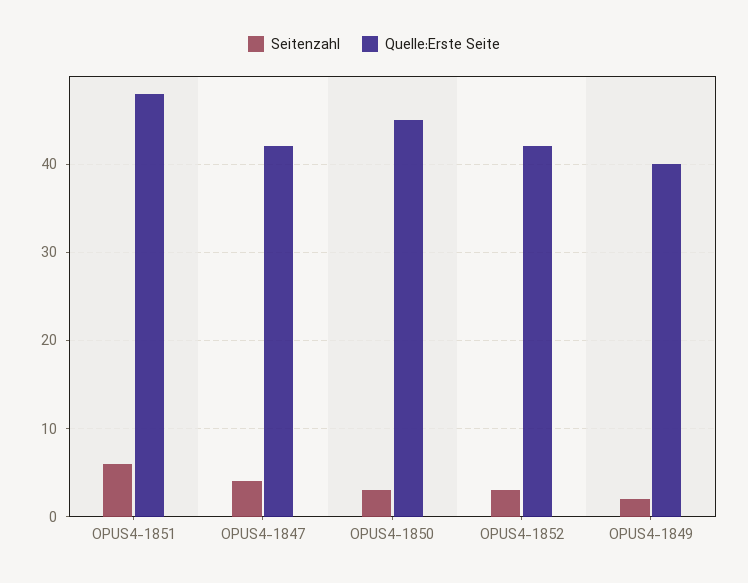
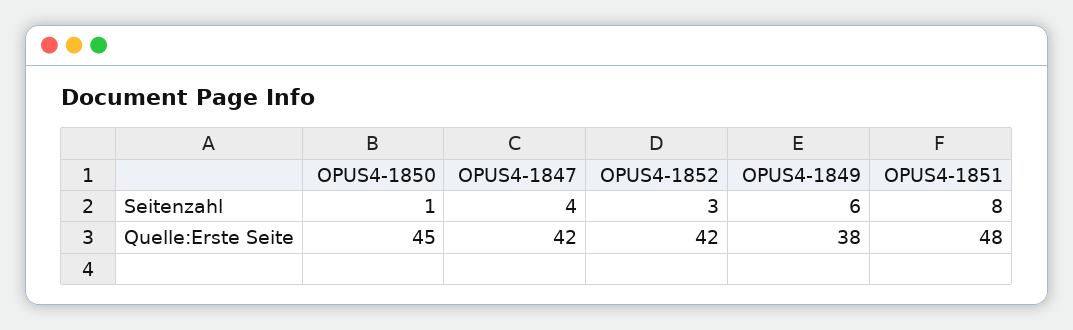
Seitenzahl, OPUS4-1851: 6 -> 8
Seitenzahl, OPUS4-1850: 3 -> 1
Seitenzahl, OPUS4-1849: 2 -> 6
Quelle:Erste Seite, OPUS4-1849: 40 -> 38

